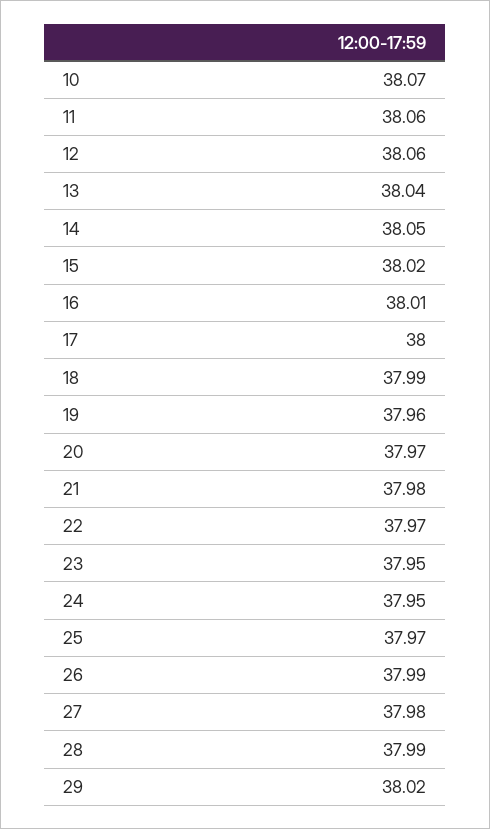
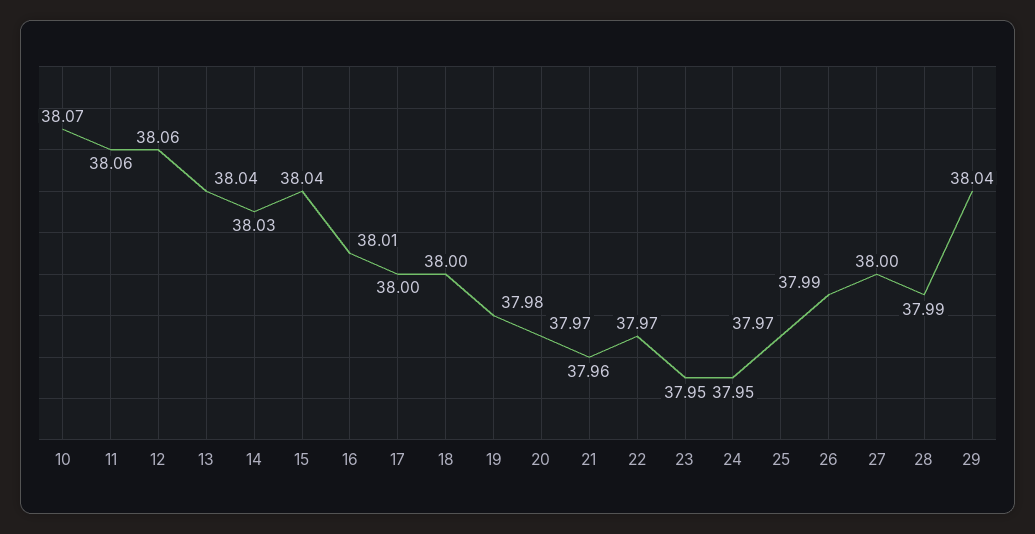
14: 38.05 -> 38.03
15: 38.02 -> 38.04
18: 37.99 -> 38
19: 37.96 -> 37.98
21: 37.98 -> 37.96
27: 37.98 -> 38
29: 38.02 -> 38.04

